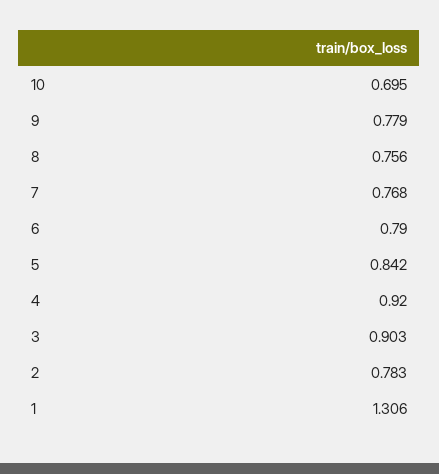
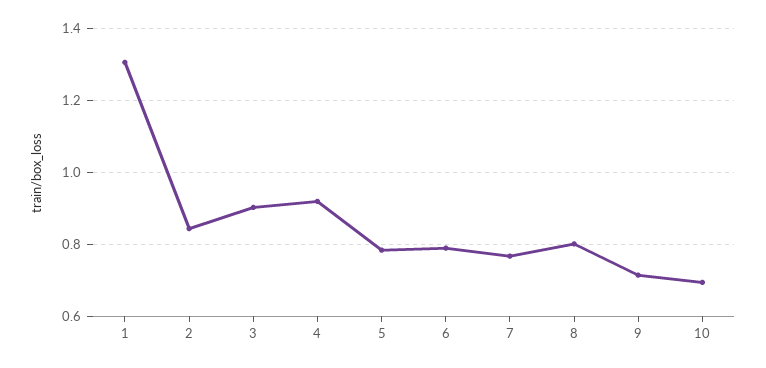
9: 0.779 -> 0.72
8: 0.756 -> 0.8
5: 0.842 -> 0.78
2: 0.783 -> 0.84

